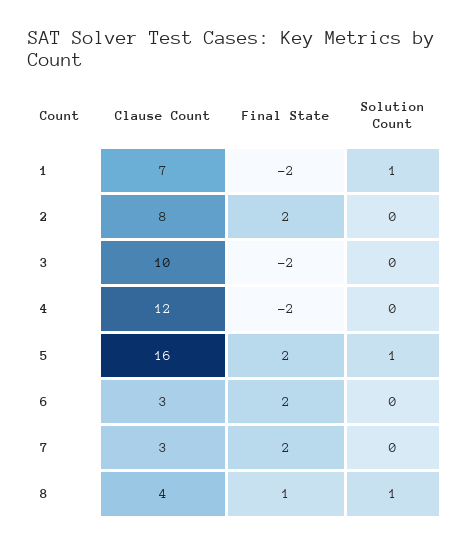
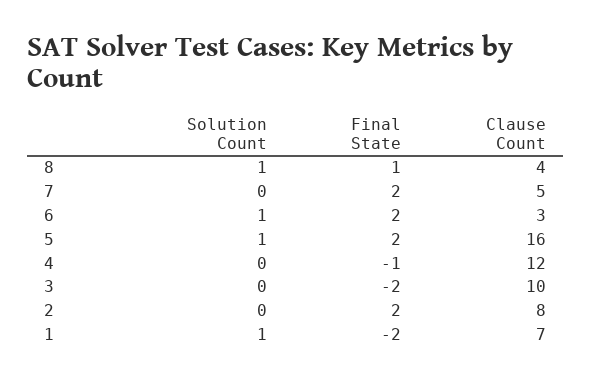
Final State, 4: -2 -> -1
Solution Count, 6: 0 -> 1
Clause Count, 7: 3 -> 5

